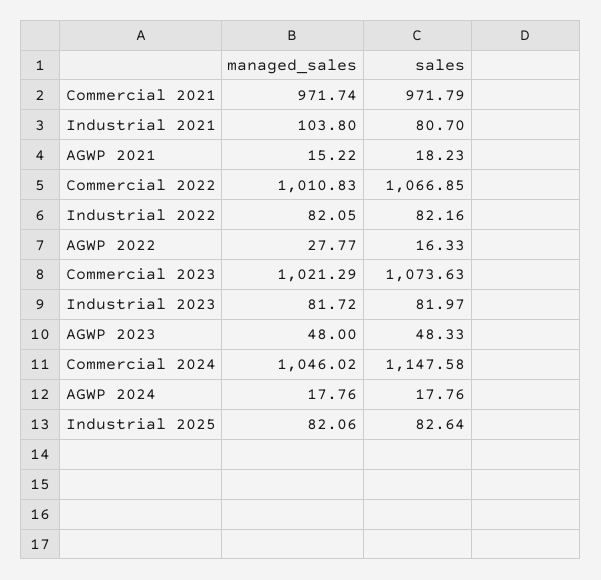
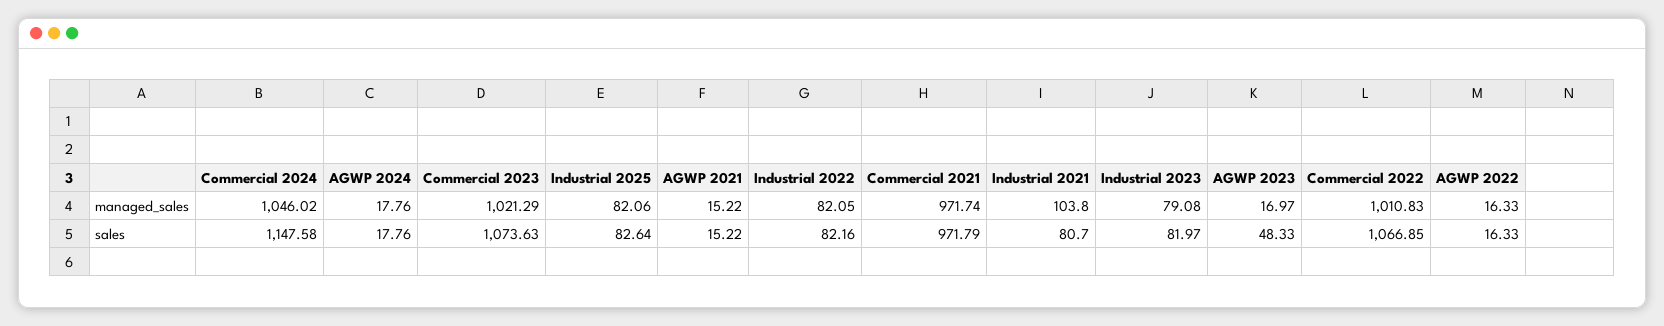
sales, AGWP 2021: 18.23 -> 15.22
managed_sales, AGWP 2022: 27.77 -> 16.33
managed_sales, Industrial 2023: 81.72 -> 79.08
managed_sales, AGWP 2023: 48 -> 16.97

